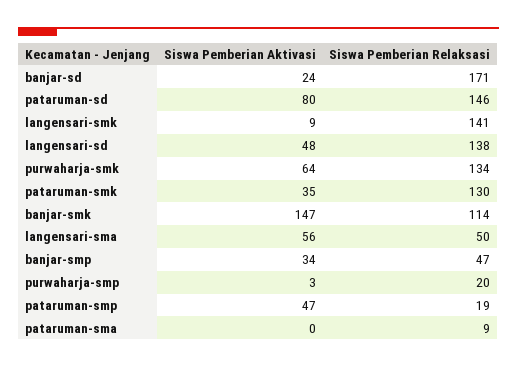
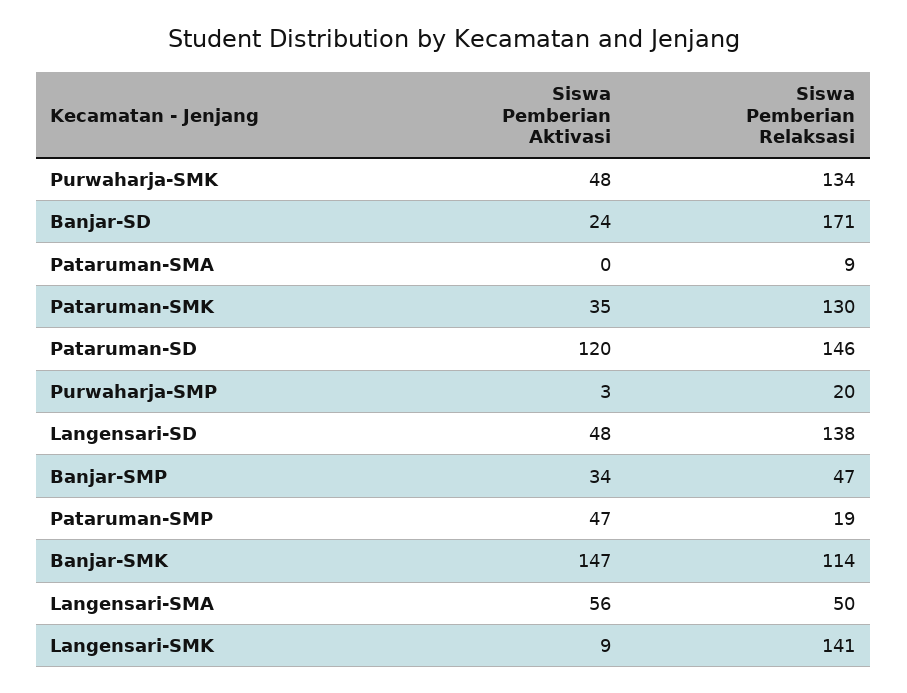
Siswa Pemberian Aktivasi, pataruman-sd: 80 -> 120
Siswa Pemberian Aktivasi, purwaharja-smk: 64 -> 48

